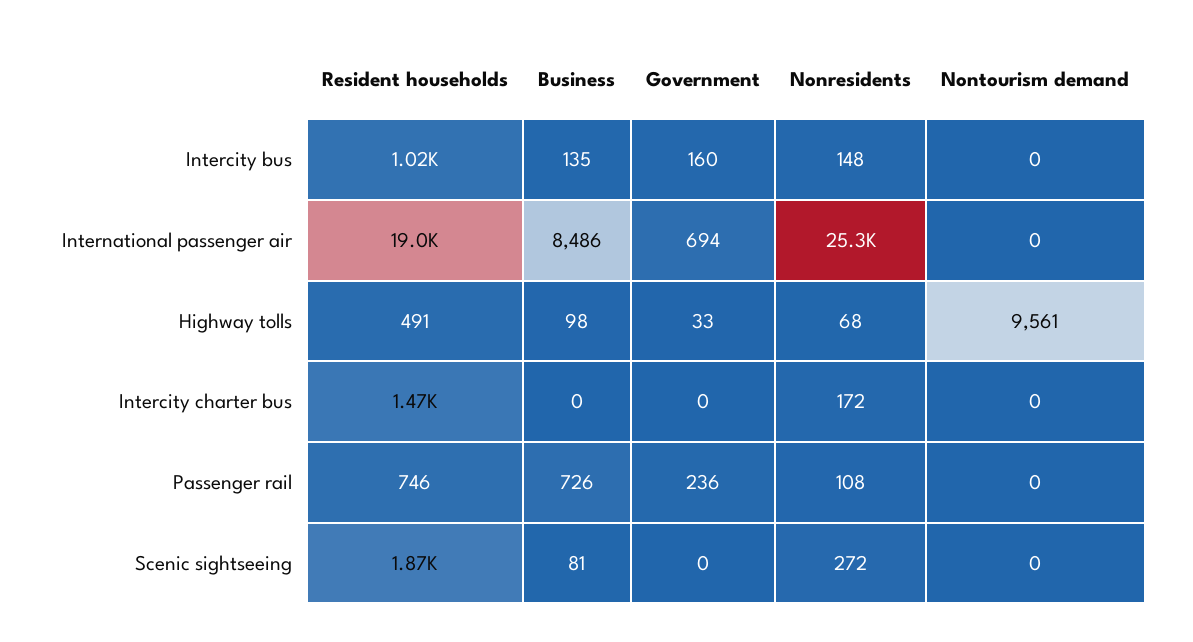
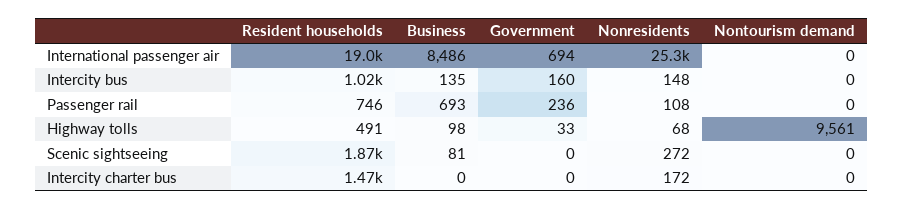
Business, Passenger rail: 726 -> 693

